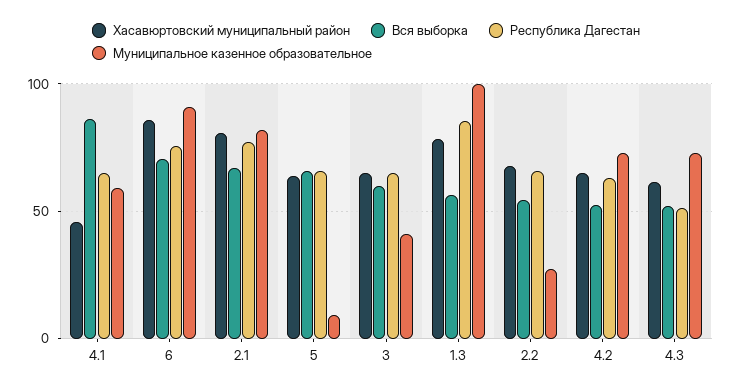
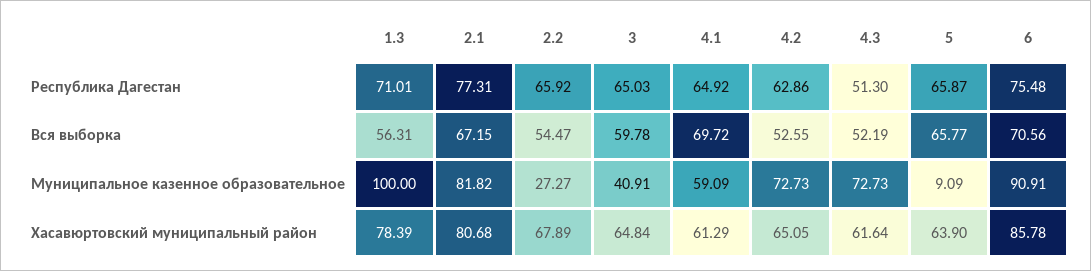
Хасавюртовский муниципальный район, 4.1: 45 -> 61.29
Вся выборка, 4.1: 85 -> 69.72
Республика Дагестан, 1.3: 85 -> 71.01

